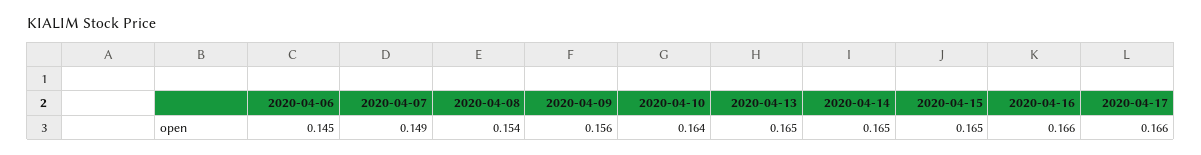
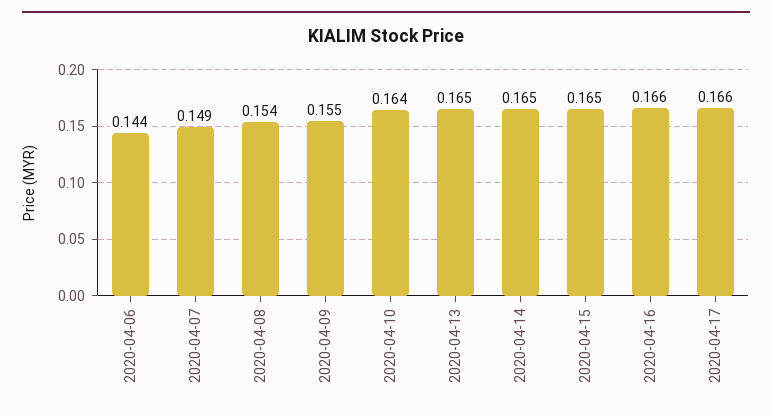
2020-04-06: 0.145 -> 0.144
2020-04-09: 0.156 -> 0.155

